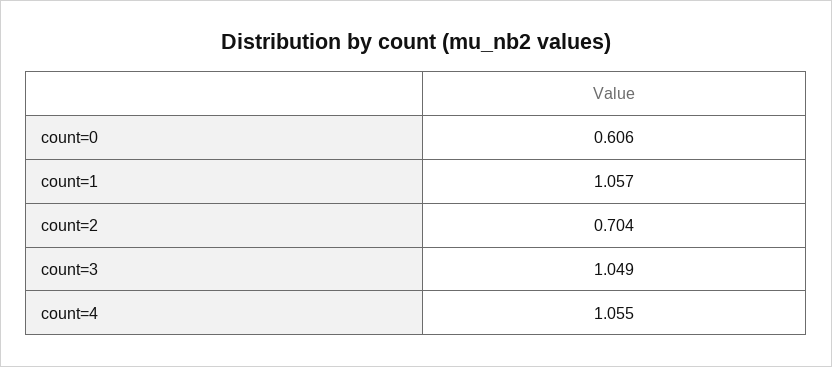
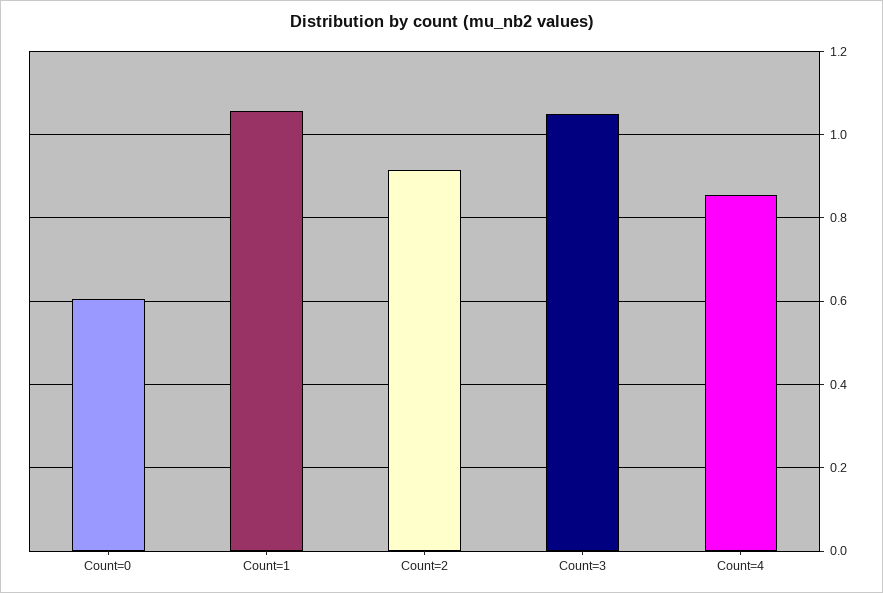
count=2: 0.704 -> 0.92
count=4: 1.055 -> 0.86

